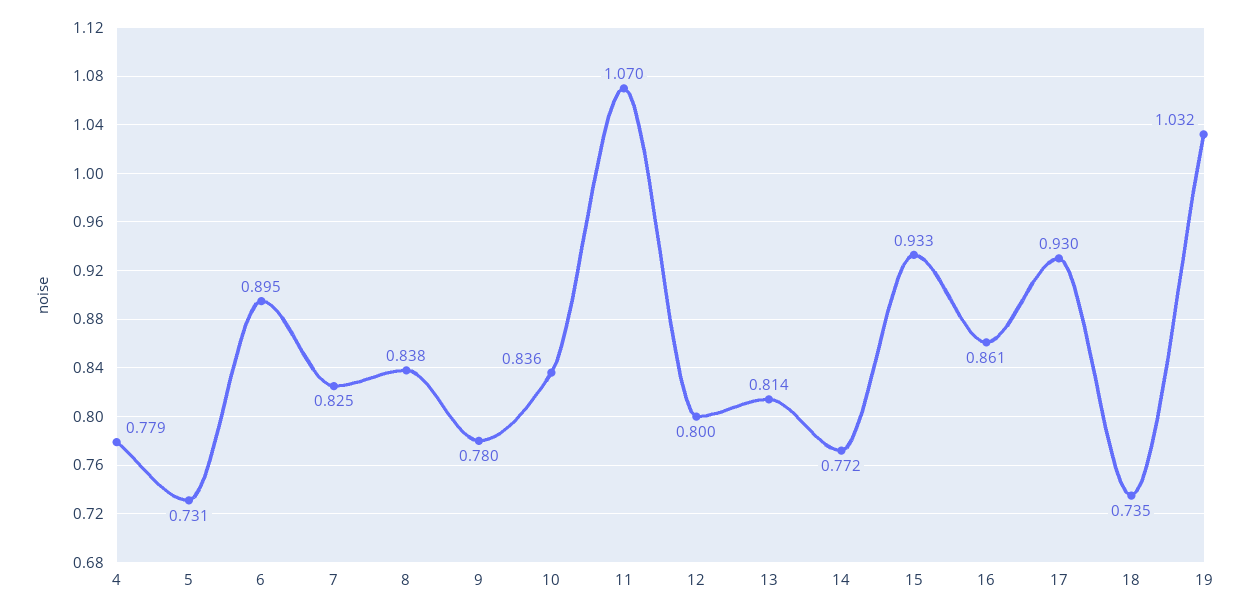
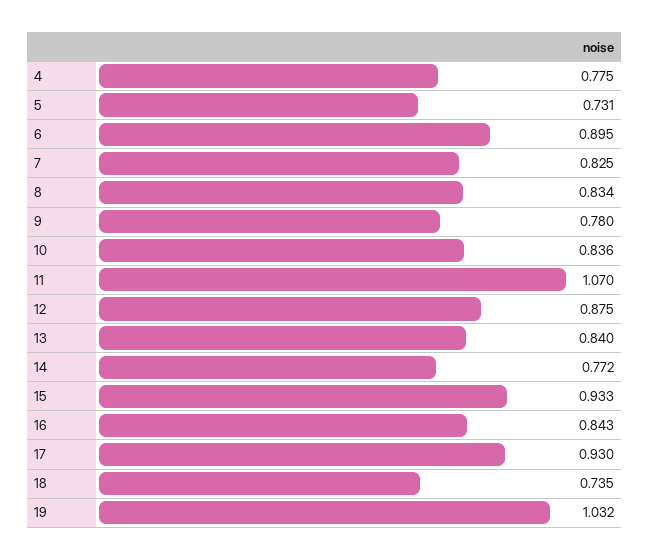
4: 0.779 -> 0.775
8: 0.838 -> 0.834
12: 0.8 -> 0.875
13: 0.814 -> 0.84
16: 0.861 -> 0.843

